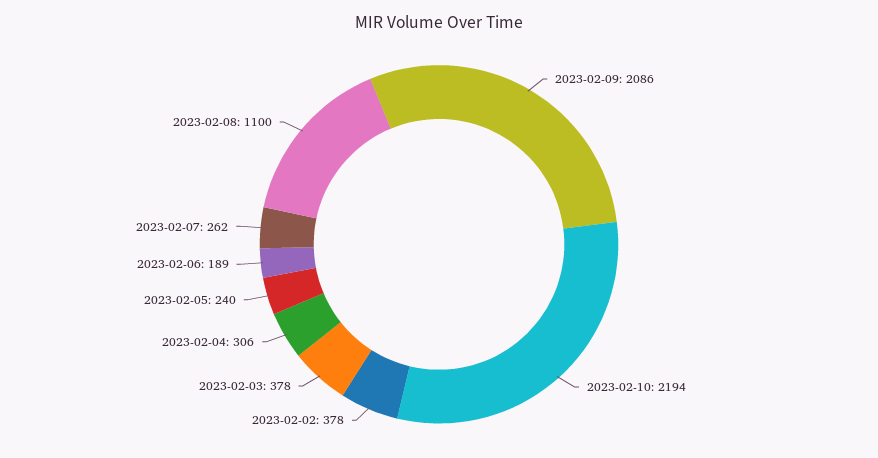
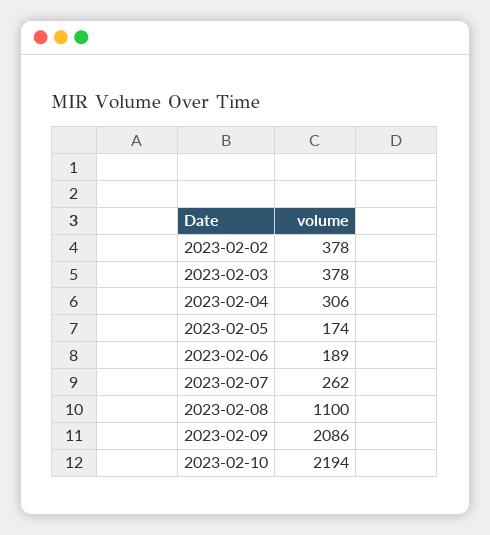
2023-02-05: 240 -> 174

